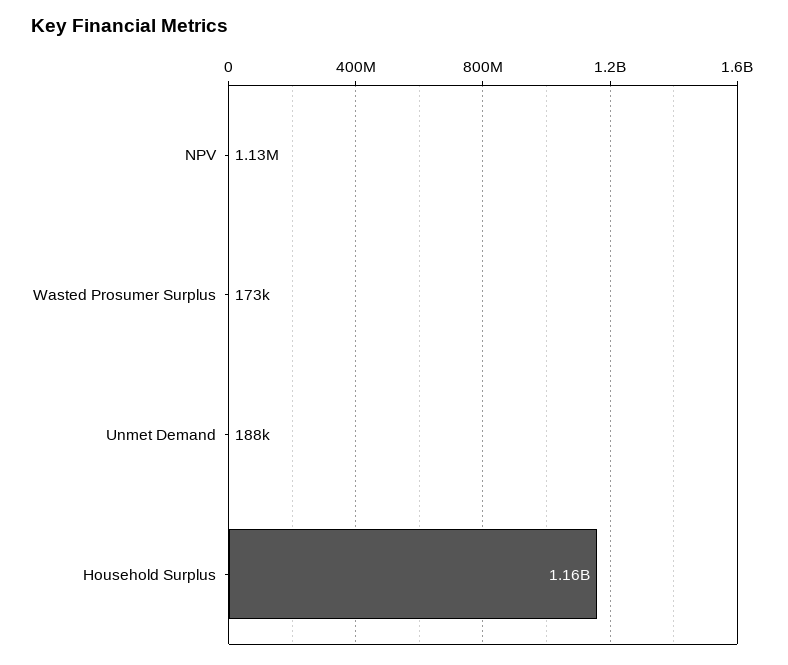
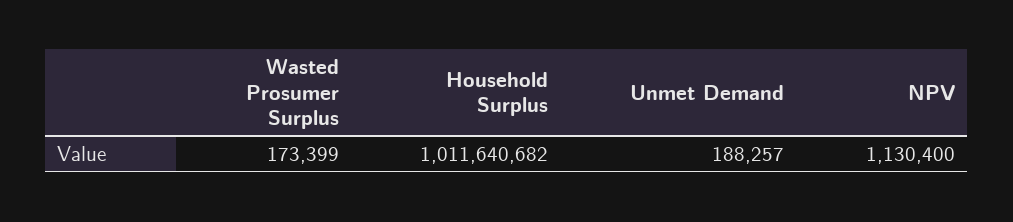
Household Surplus: 1160000000 -> 1011640682

